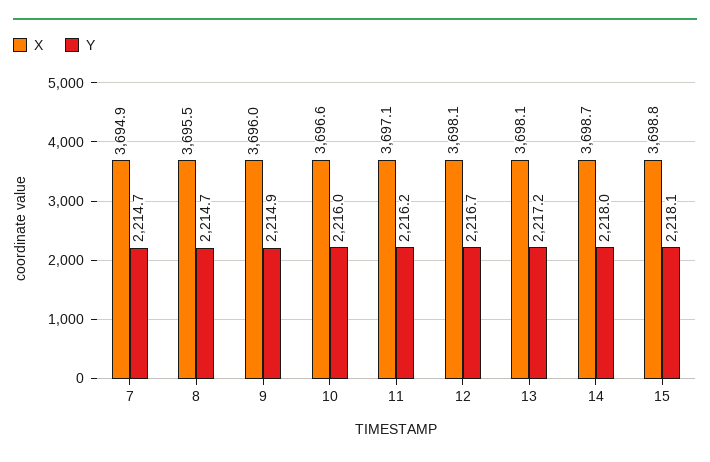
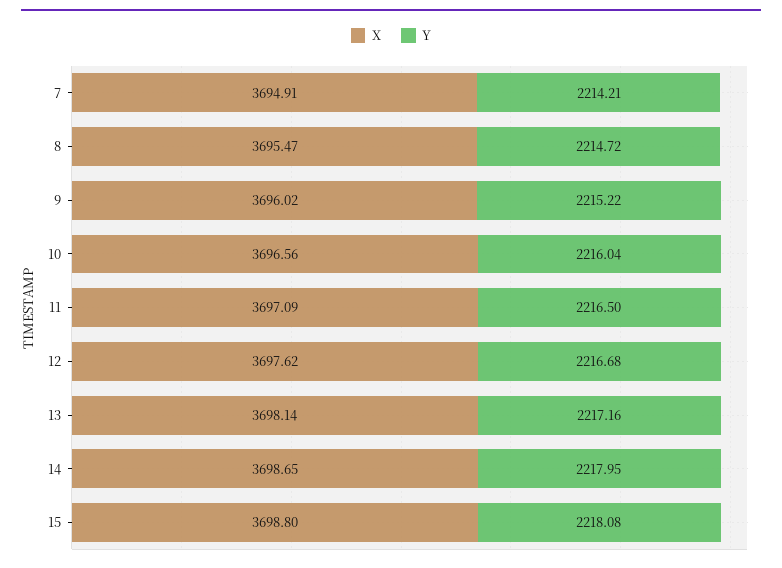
Y, 7: 2214.7 -> 2214.21
Y, 9: 2214.9 -> 2215.22
Y, 11: 2216.2 -> 2216.5
X, 12: 3698.1 -> 3697.62

